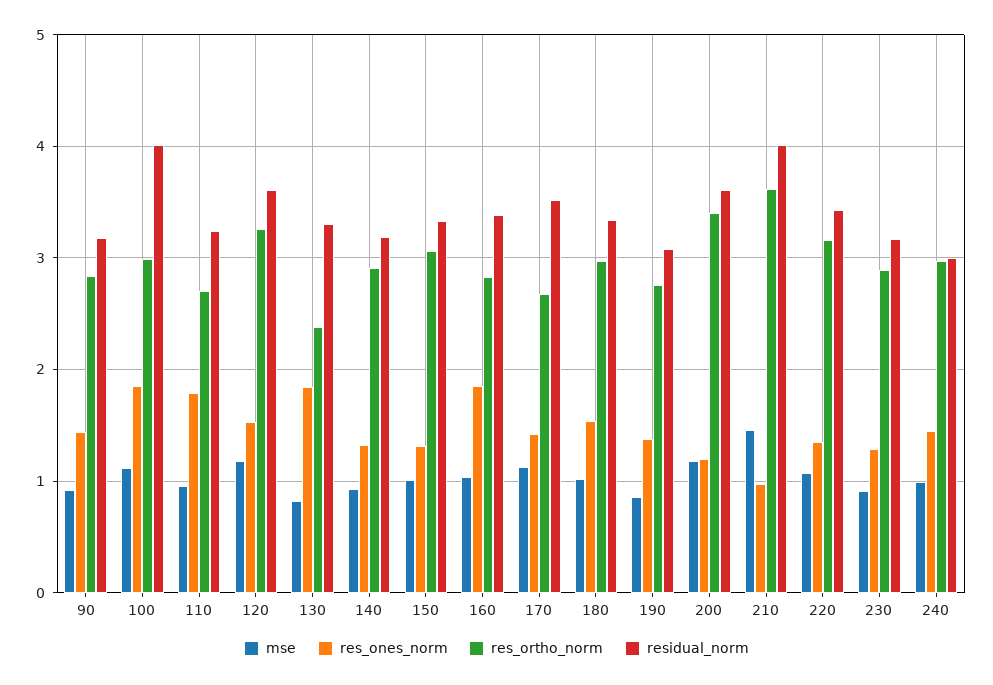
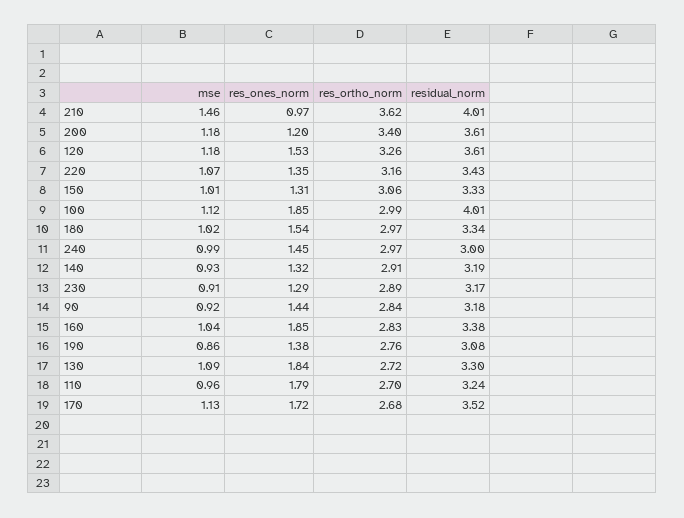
mse, 130: 0.8 -> 1.09
res_ortho_norm, 130: 2.4 -> 2.72
res_ones_norm, 170: 1.4 -> 1.72

